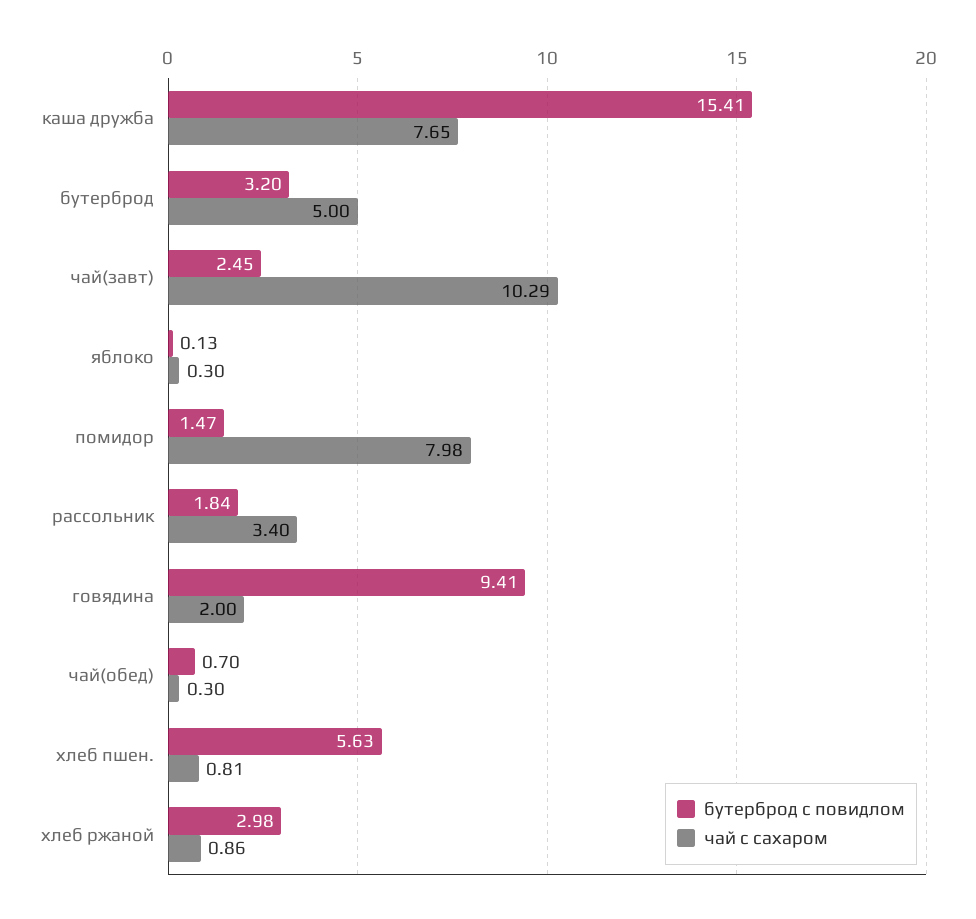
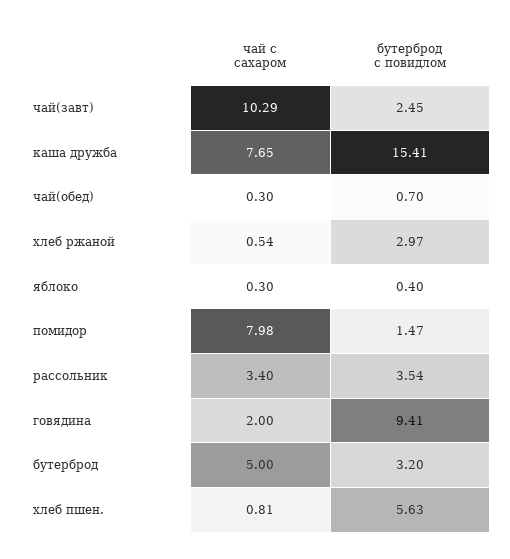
бутерброд с повидлом, яблоко: 0.13 -> 0.4
бутерброд с повидлом, рассольник: 1.84 -> 3.54
бутерброд с повидлом, хлеб ржаной: 2.98 -> 2.97
чай с сахаром, хлеб ржаной: 0.86 -> 0.54

